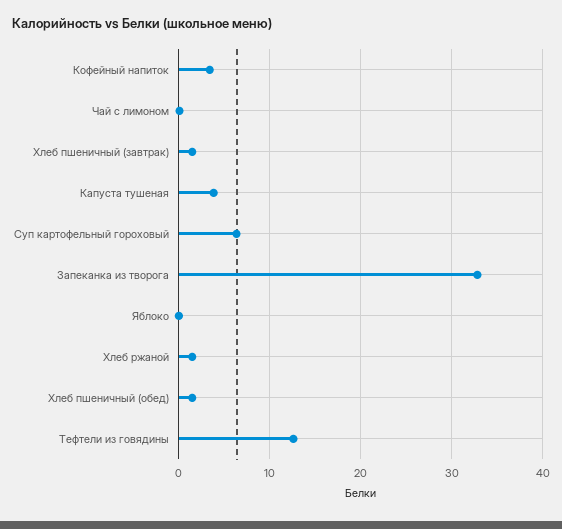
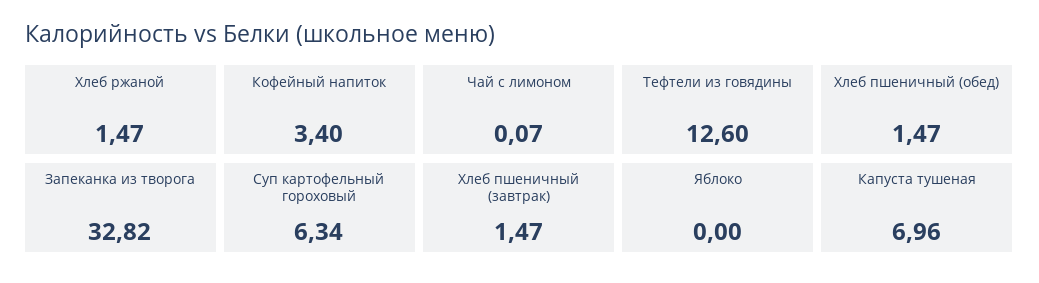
Капуста тушеная: 4 -> 6.96

